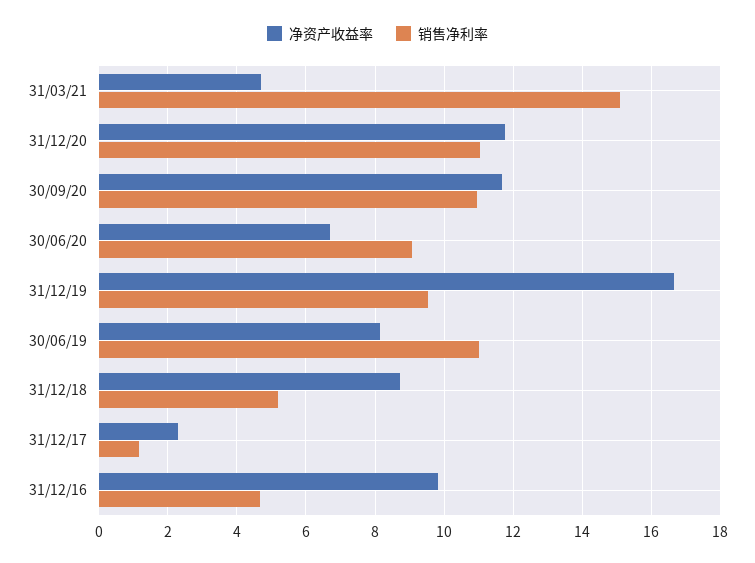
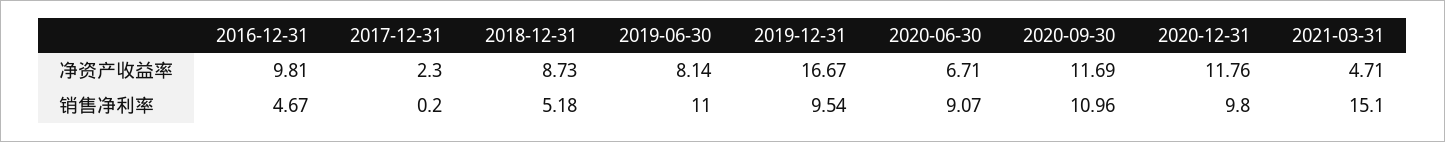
销售净利率, 31/12/20: 11 -> 9.8
销售净利率, 31/12/17: 1.2 -> 0.2

